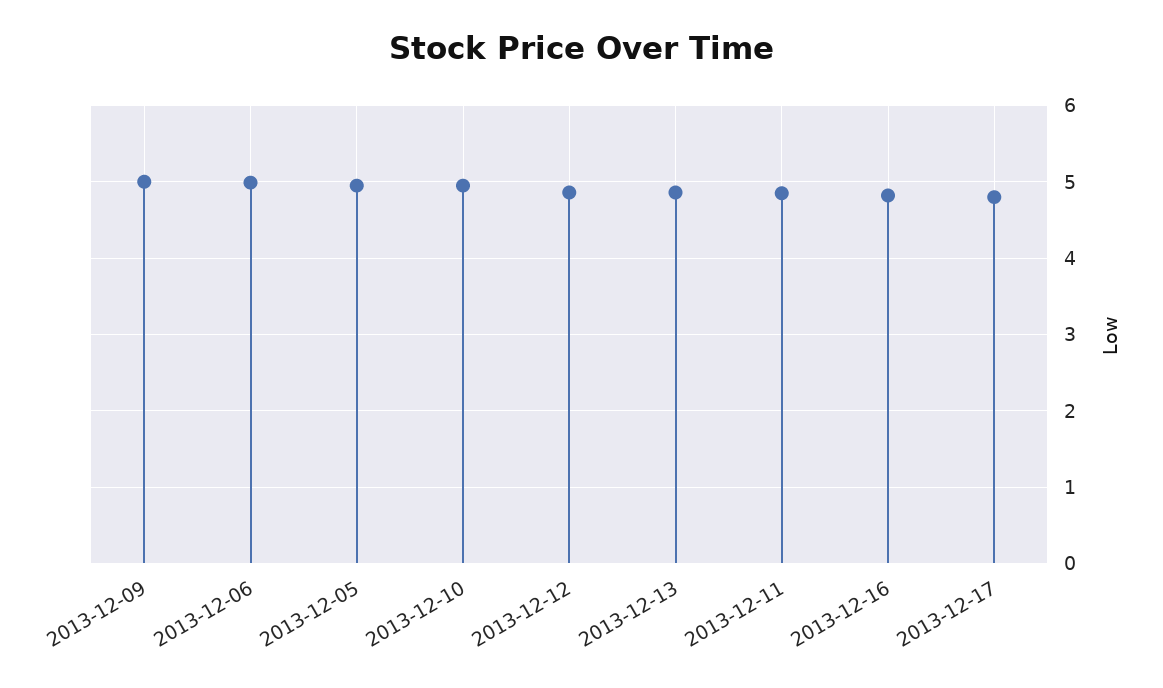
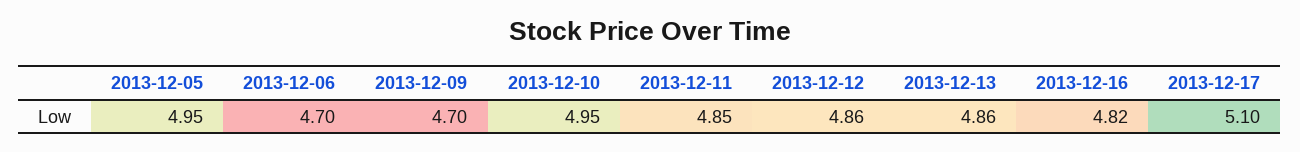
2013-12-09: 5 -> 4.7
2013-12-06: 5 -> 4.7
2013-12-17: 4.8 -> 5.1

